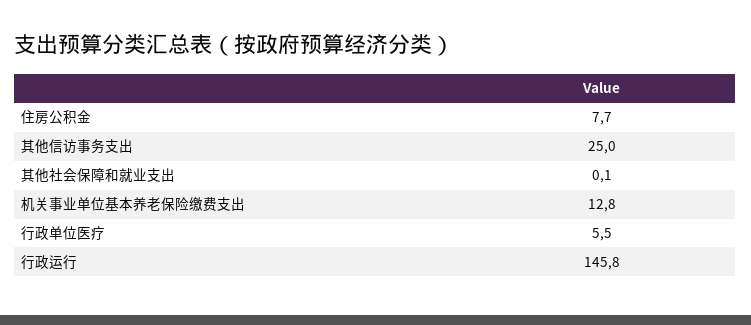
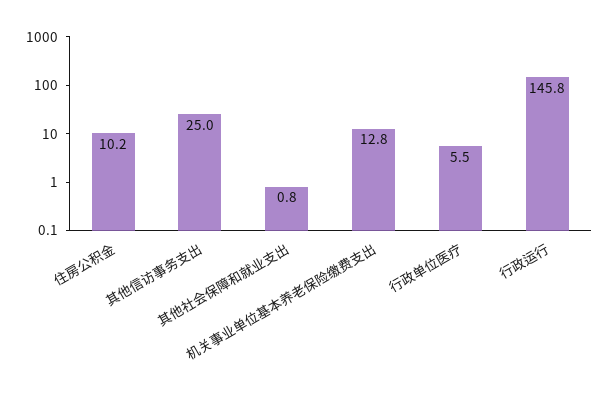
住房公积金: 7.7 -> 10.2
其他社会保障和就业支出: 0.1 -> 0.8

